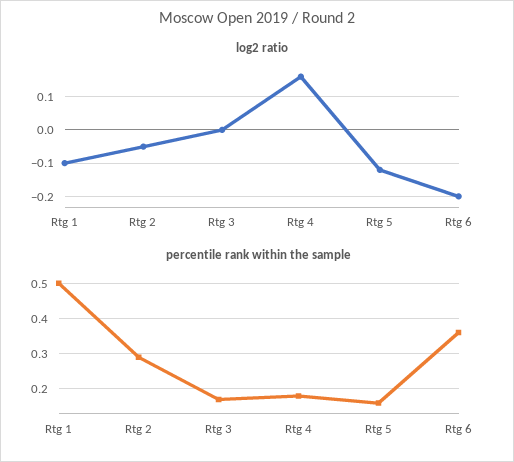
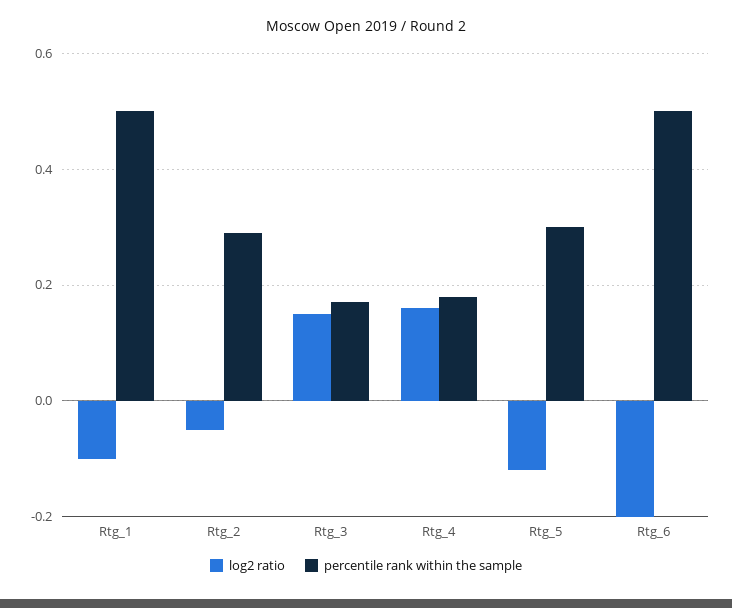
log2 ratio, Rtg 3: 0 -> 0.15
percentile rank within the sample, Rtg 5: 0.15 -> 0.3
percentile rank within the sample, Rtg 6: 0.35 -> 0.5

